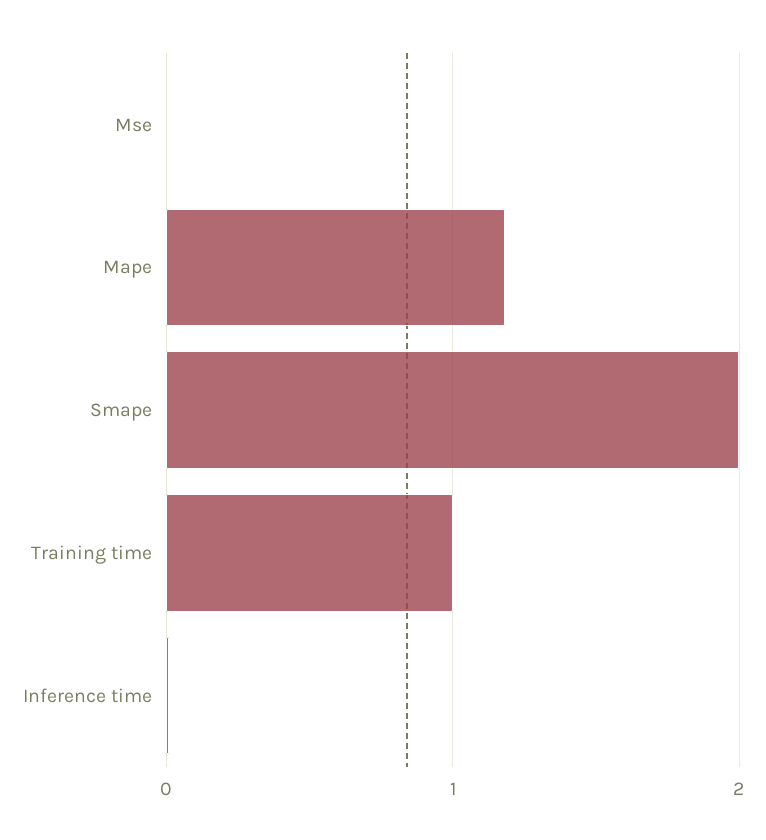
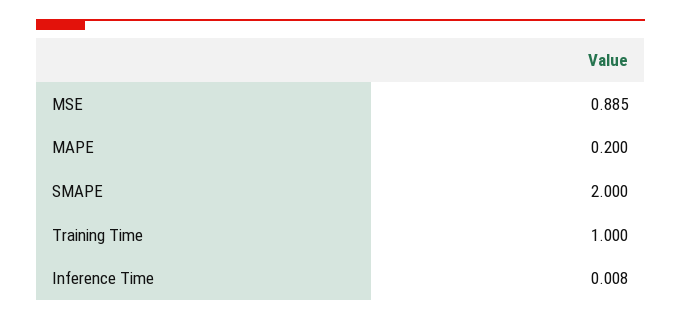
Mse: 0 -> 0.885
Mape: 1.2 -> 0.2

